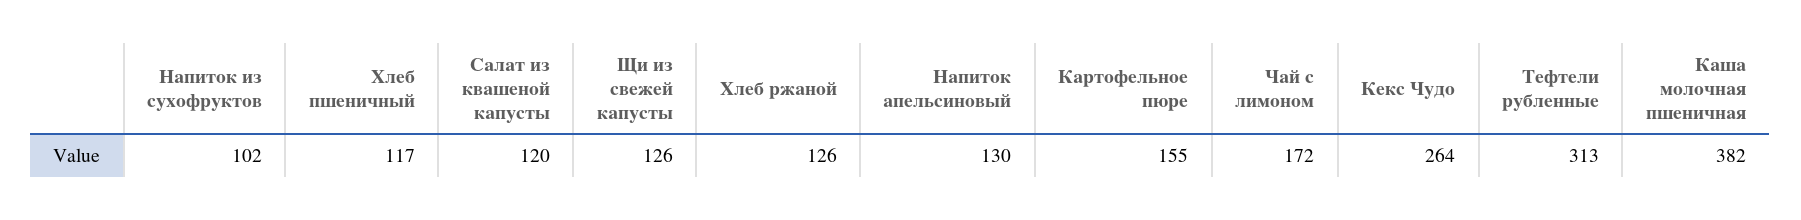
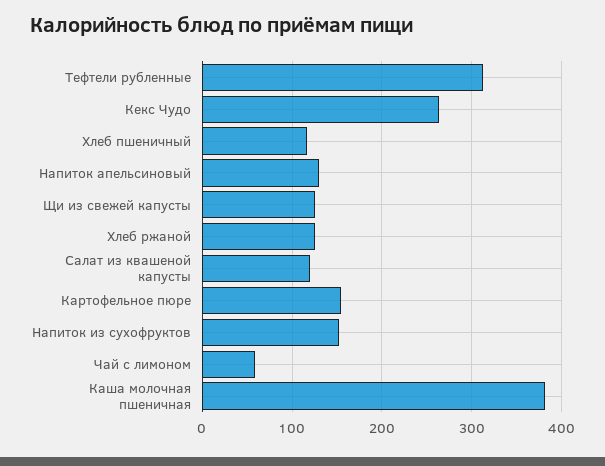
Напиток из сухофруктов: 102 -> 150
Чай с лимоном: 172 -> 60

